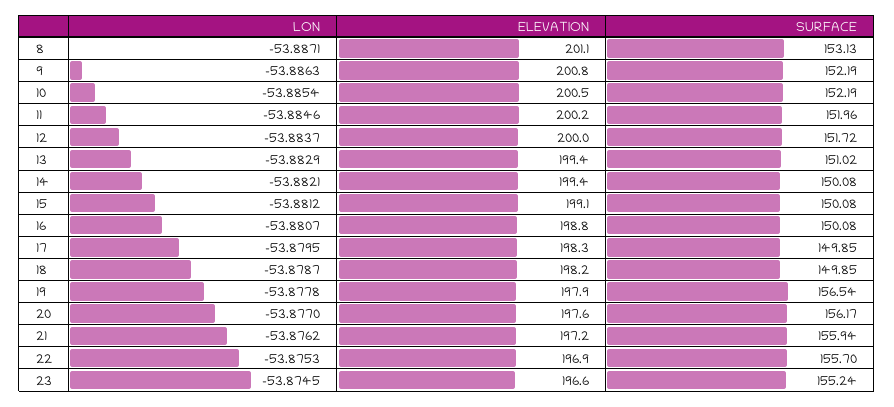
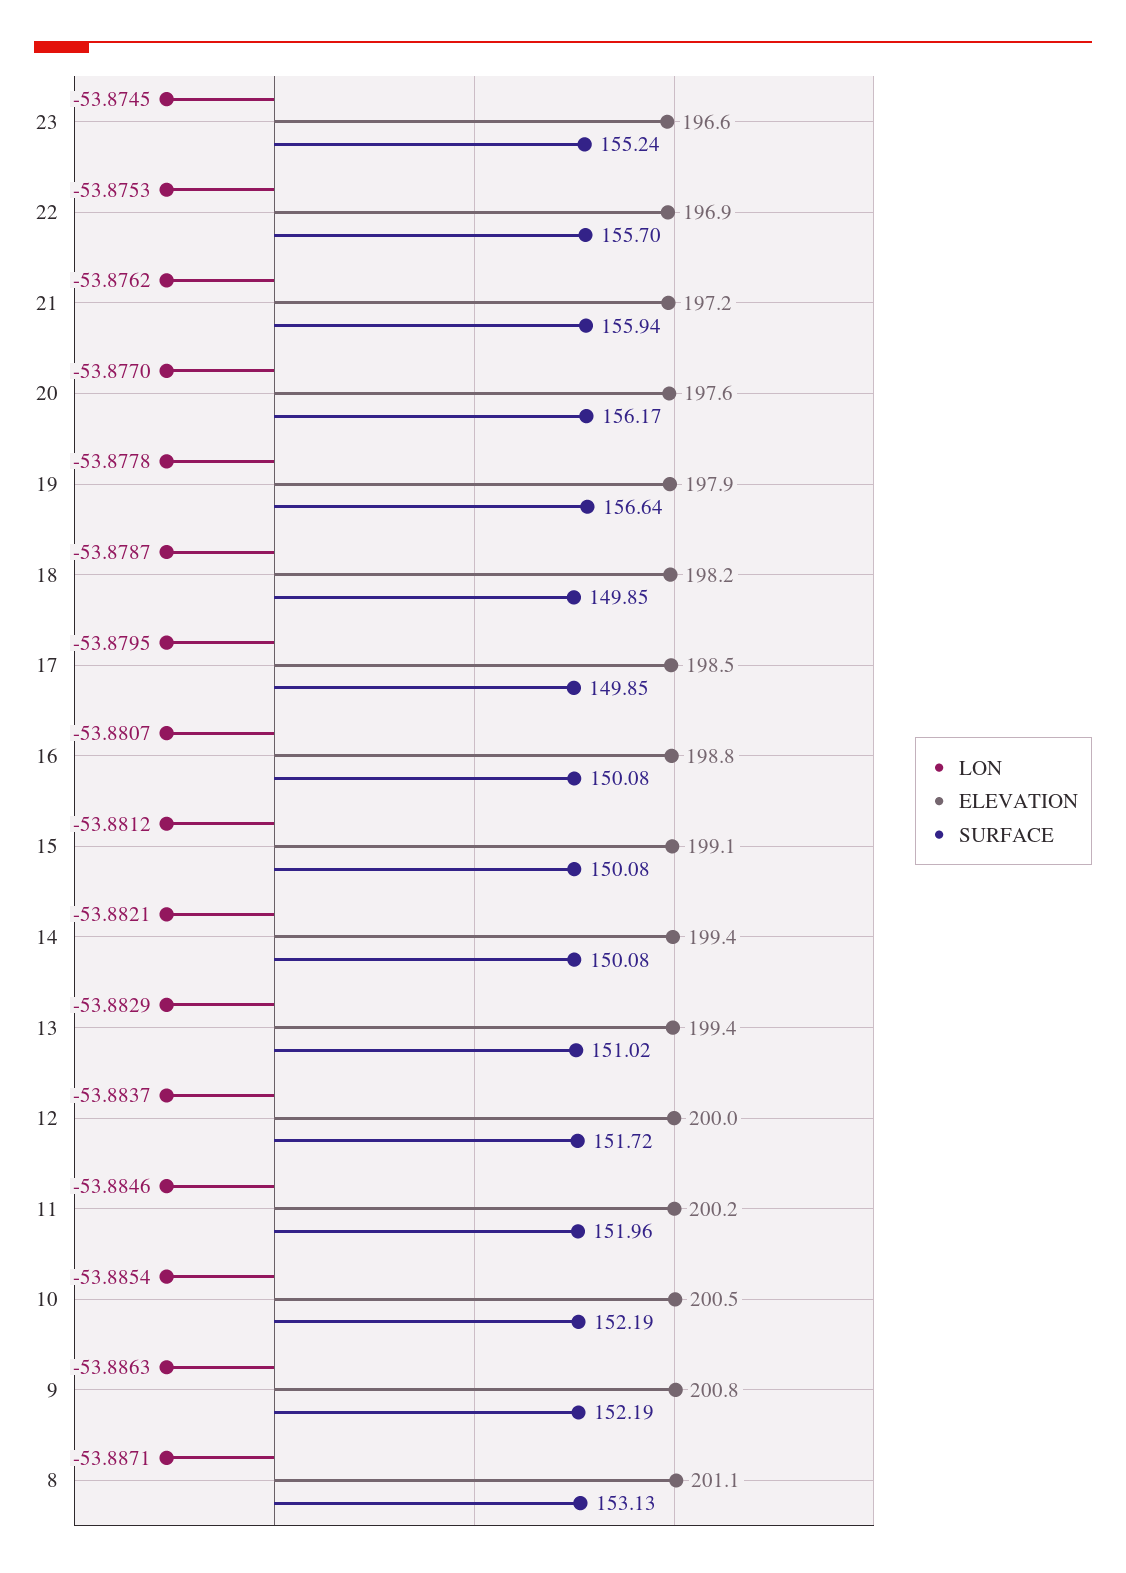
ELEVATION, 17: 198.3 -> 198.5
SURFACE, 19: 156.54 -> 156.64

